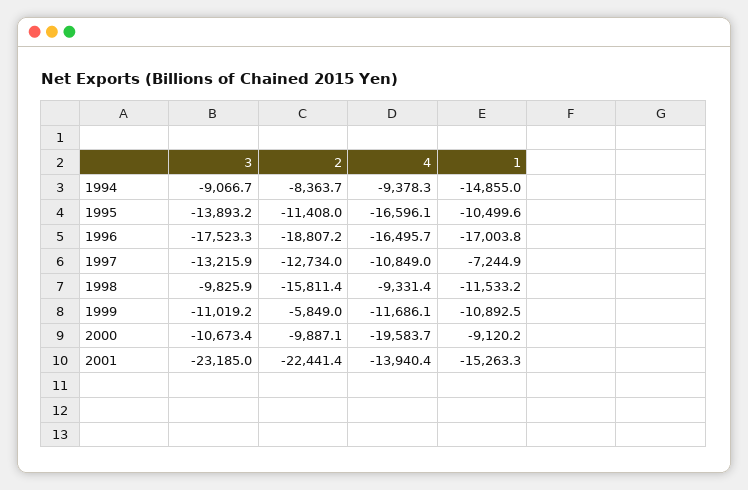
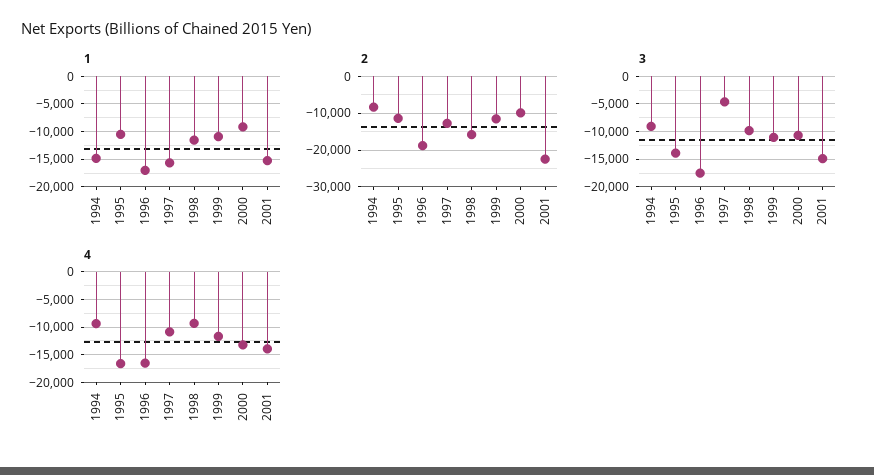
3, 1997: -13215.9 -> -5000
1, 1997: -7244.9 -> -15000
2, 1999: -5849 -> -12000
4, 2000: -19583.7 -> -12500
3, 2001: -23185 -> -15000

